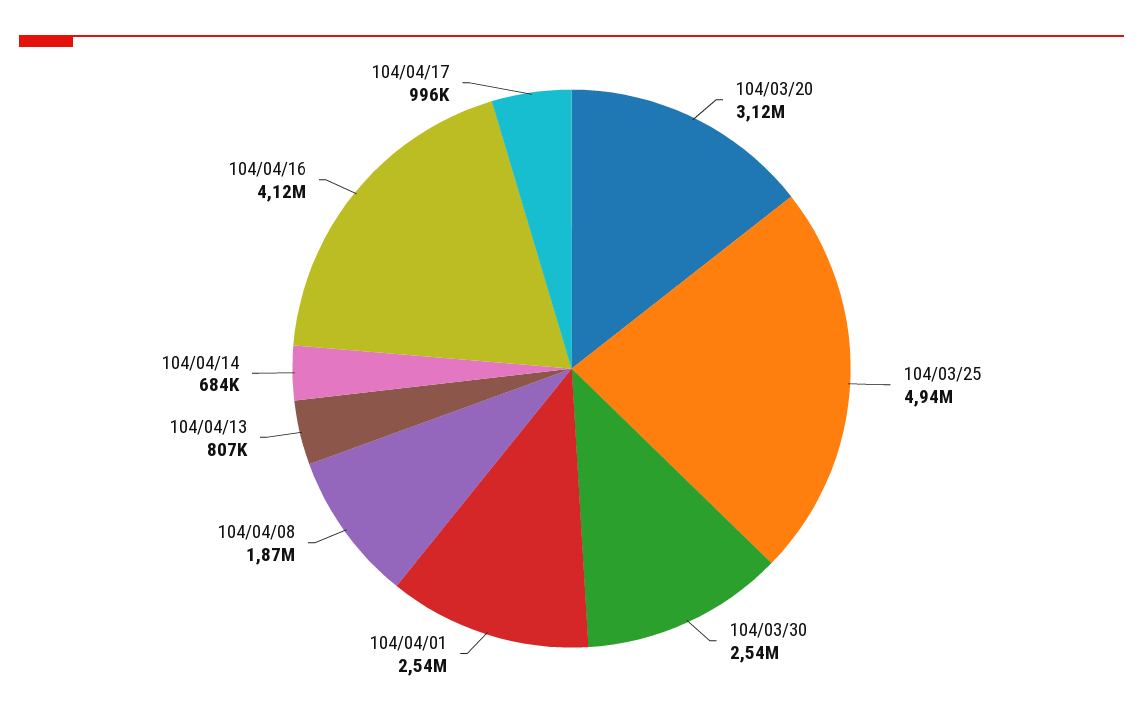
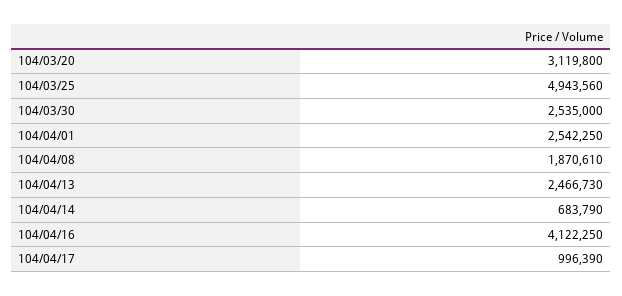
104/04/13: 807000 -> 2466730

